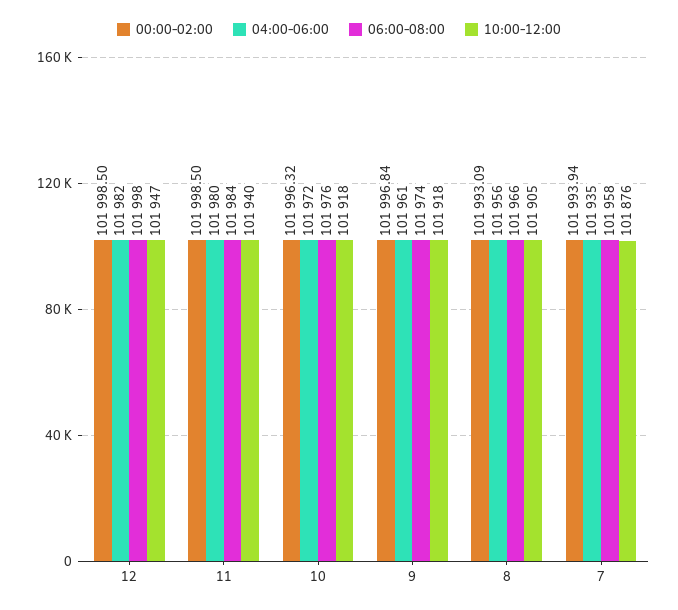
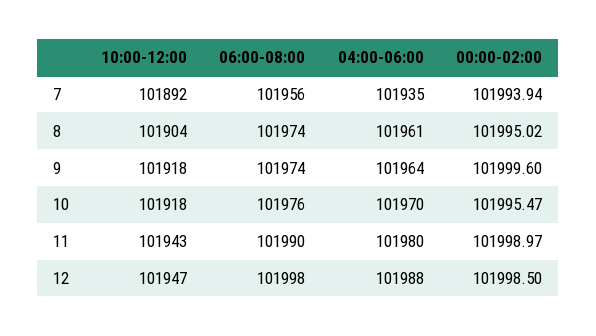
04:00-06:00, 12: 101982 -> 101988
00:00-02:00, 11: 101998.5 -> 101998.97
06:00-08:00, 11: 101984 -> 101990
10:00-12:00, 11: 101940 -> 101943
00:00-02:00, 10: 101996.32 -> 101995.47
04:00-06:00, 10: 101972 -> 101970
00:00-02:00, 9: 101996.84 -> 101999.6
04:00-06:00, 9: 101961 -> 101964
00:00-02:00, 8: 101993.09 -> 101995.02
04:00-06:00, 8: 101956 -> 101961
06:00-08:00, 8: 101966 -> 101974
10:00-12:00, 8: 101905 -> 101904
06:00-08:00, 7: 101958 -> 101956
10:00-12:00, 7: 101876 -> 101892

